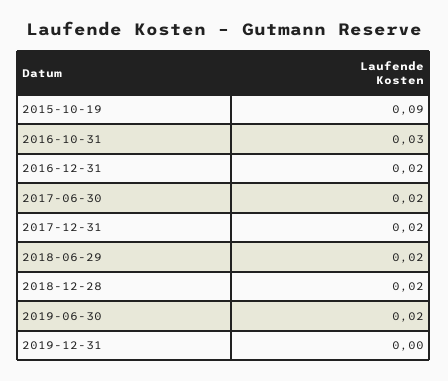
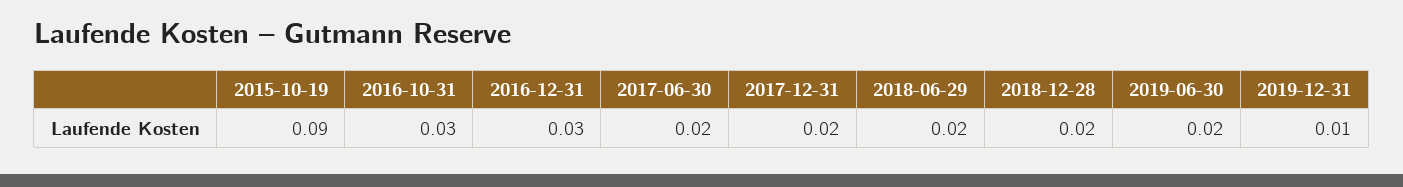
2016-12-31: 0.02 -> 0.03
2019-12-31: 0 -> 0.01

